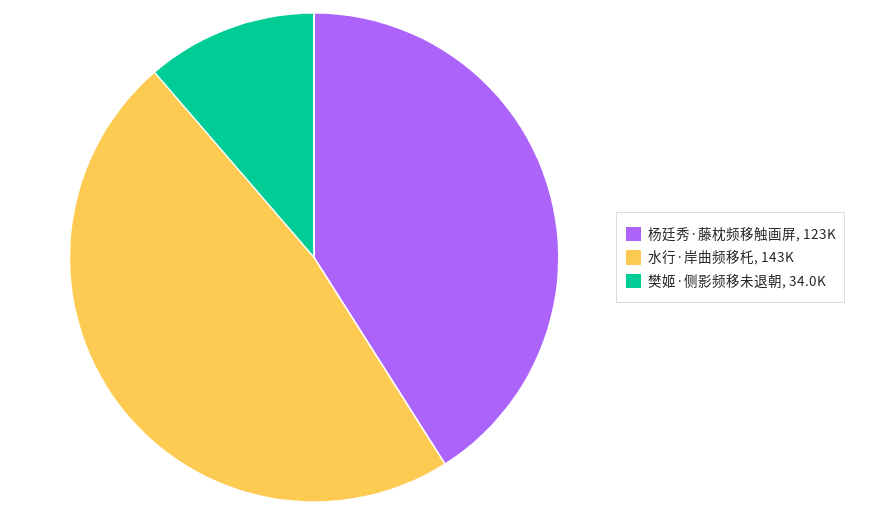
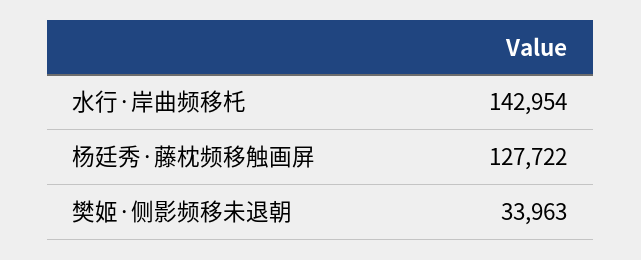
杨廷秀·藤枕频移触画屏: 123000 -> 127722

